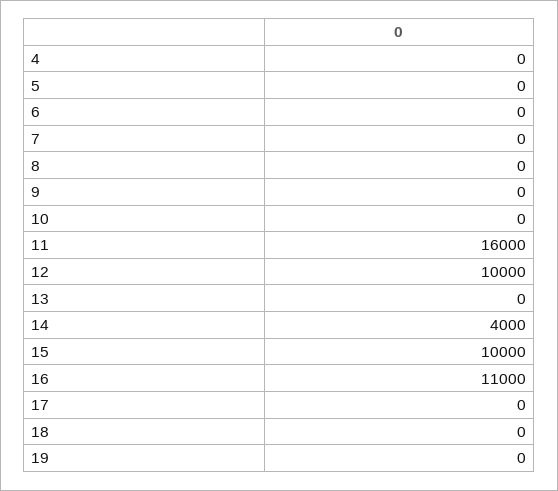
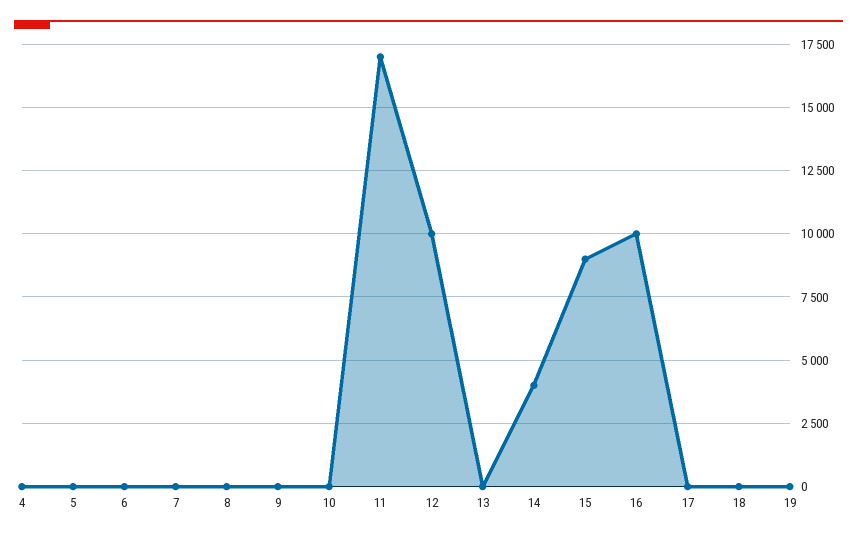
11: 16000 -> 17000
15: 10000 -> 9000
16: 11000 -> 10000

